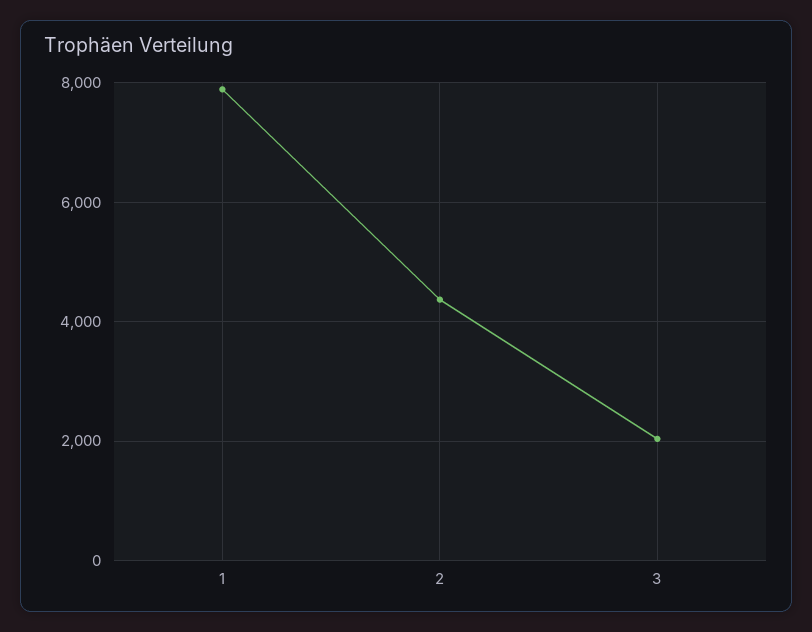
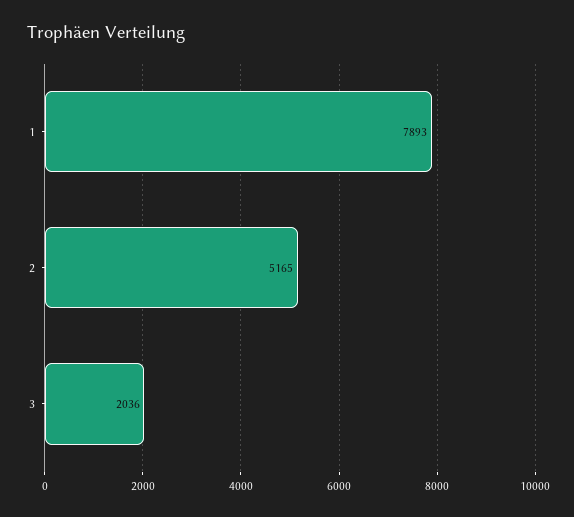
2: 4400 -> 5165

